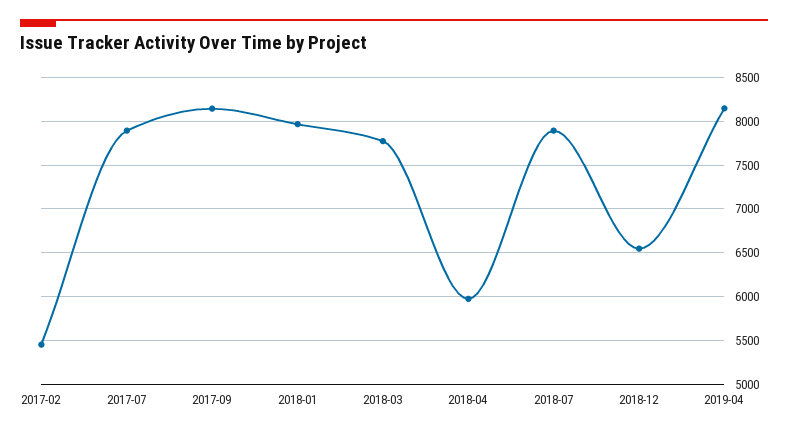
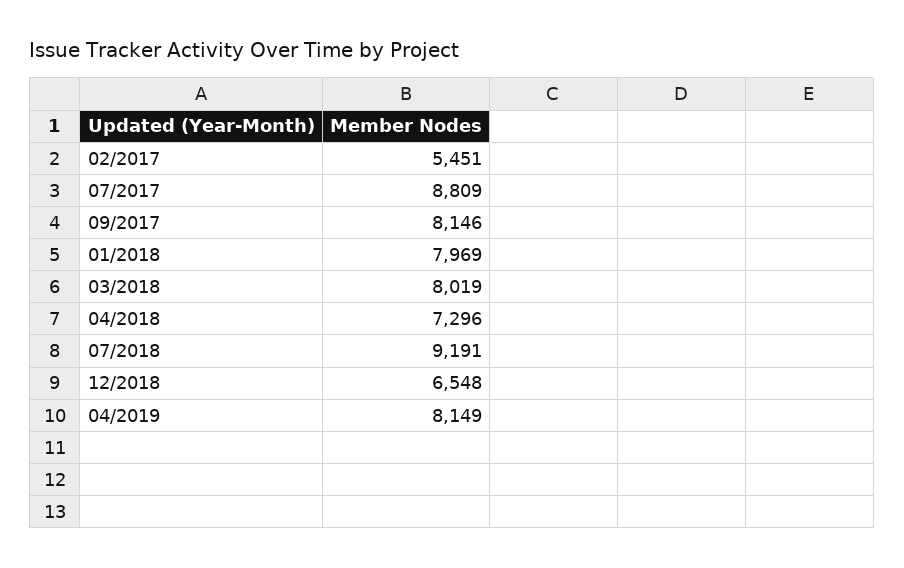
2017-07: 7900 -> 8809
2018-03: 7800 -> 8019
2018-04: 6000 -> 7296
2018-07: 7900 -> 9191

